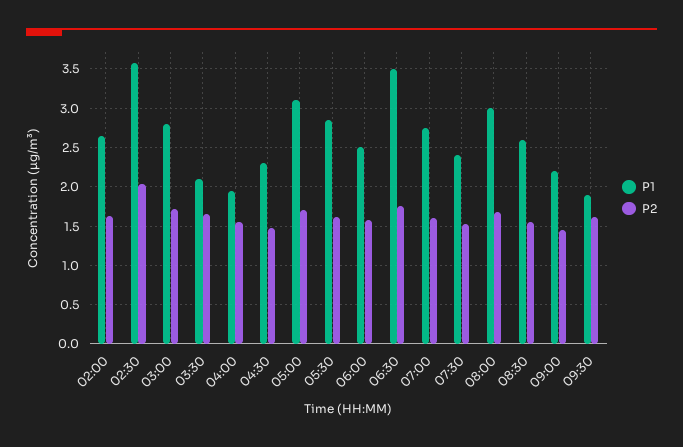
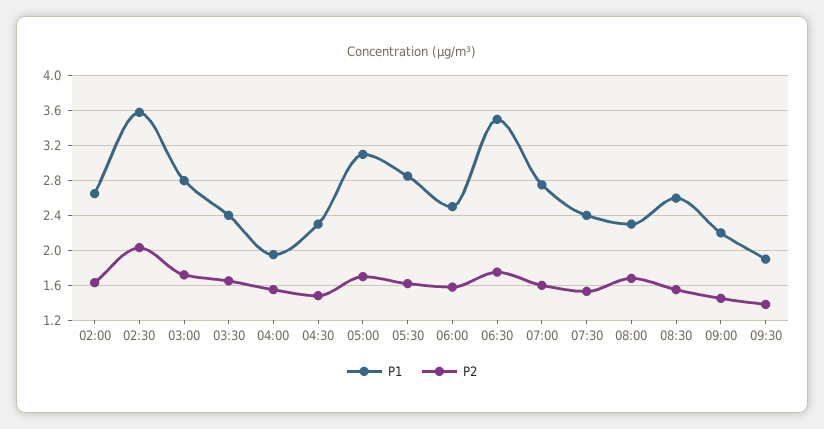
P1, 03:30: 2.1 -> 2.4
P1, 08:00: 3 -> 2.3
P2, 09:30: 1.6 -> 1.4

